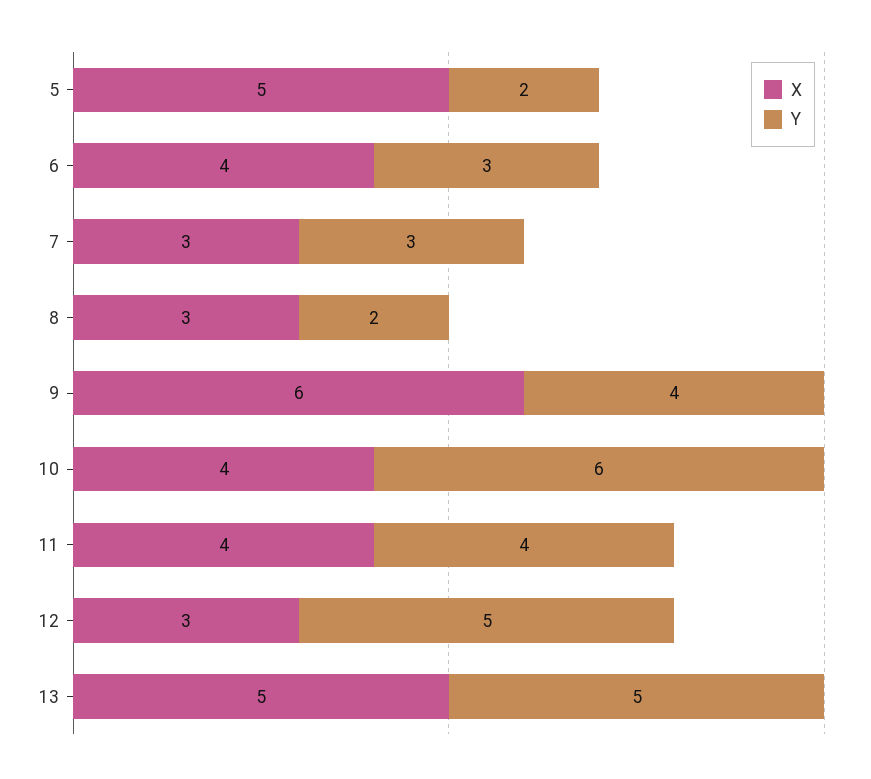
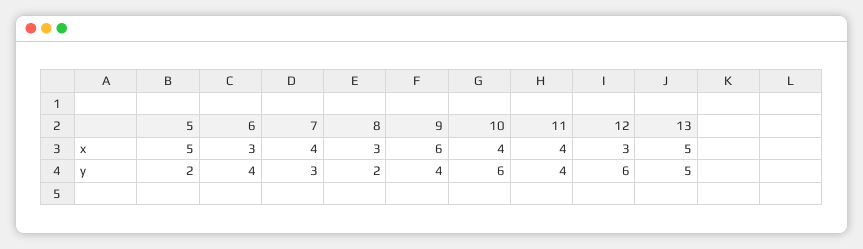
X, 6: 4 -> 3
Y, 6: 3 -> 4
X, 7: 3 -> 4
Y, 12: 5 -> 6

